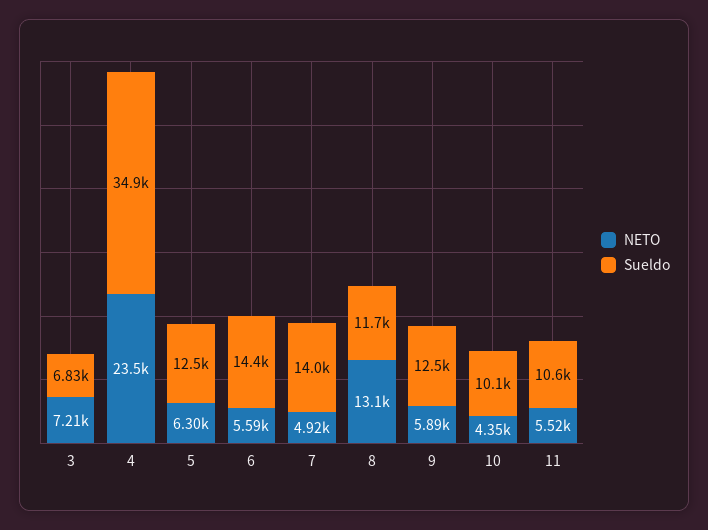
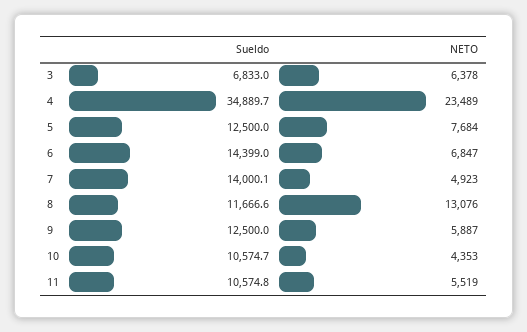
NETO, 3: 7210 -> 6378
NETO, 5: 6300 -> 7684
NETO, 6: 5590 -> 6847
Sueldo, 10: 10100 -> 10574.7

